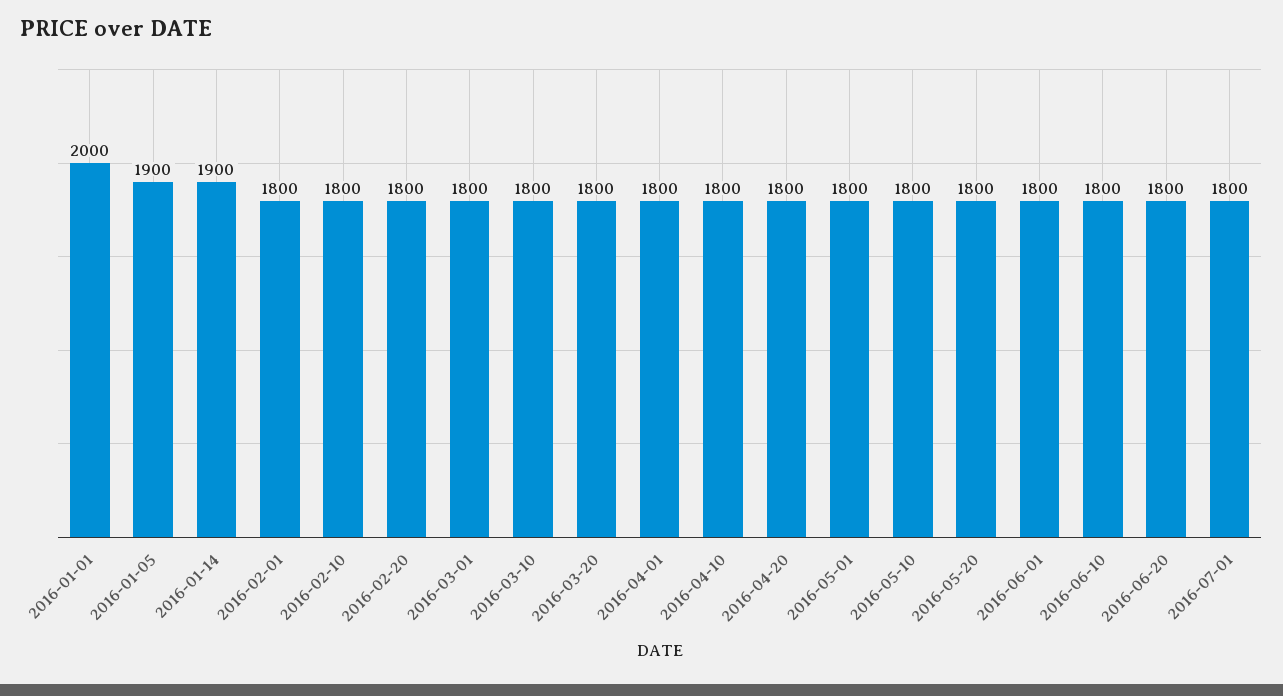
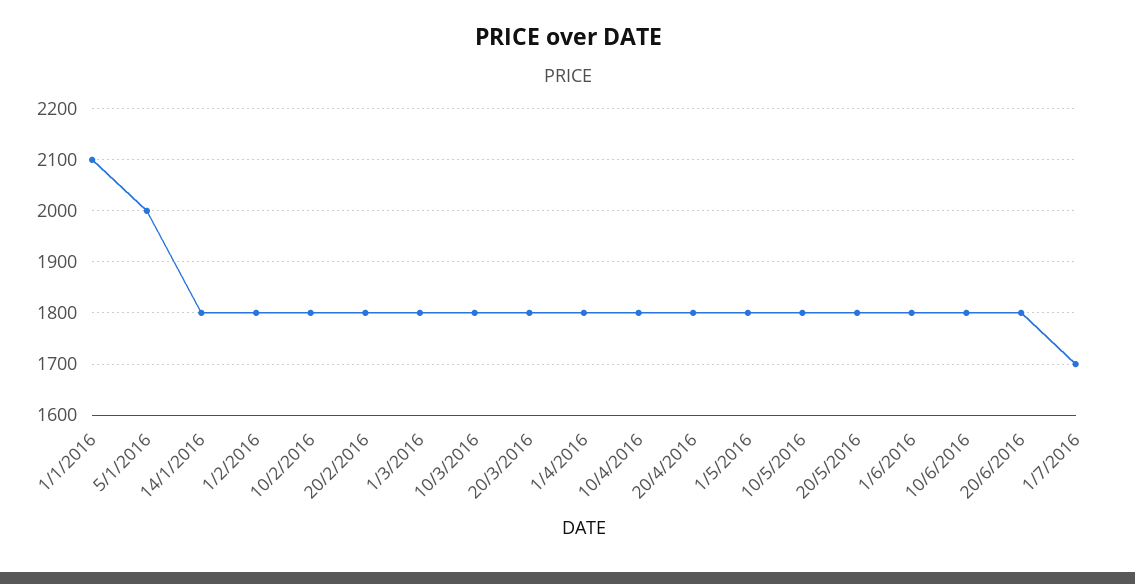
2016-01-01: 2000 -> 2100
2016-01-05: 1900 -> 2000
2016-01-14: 1900 -> 1800
2016-07-01: 1800 -> 1700

